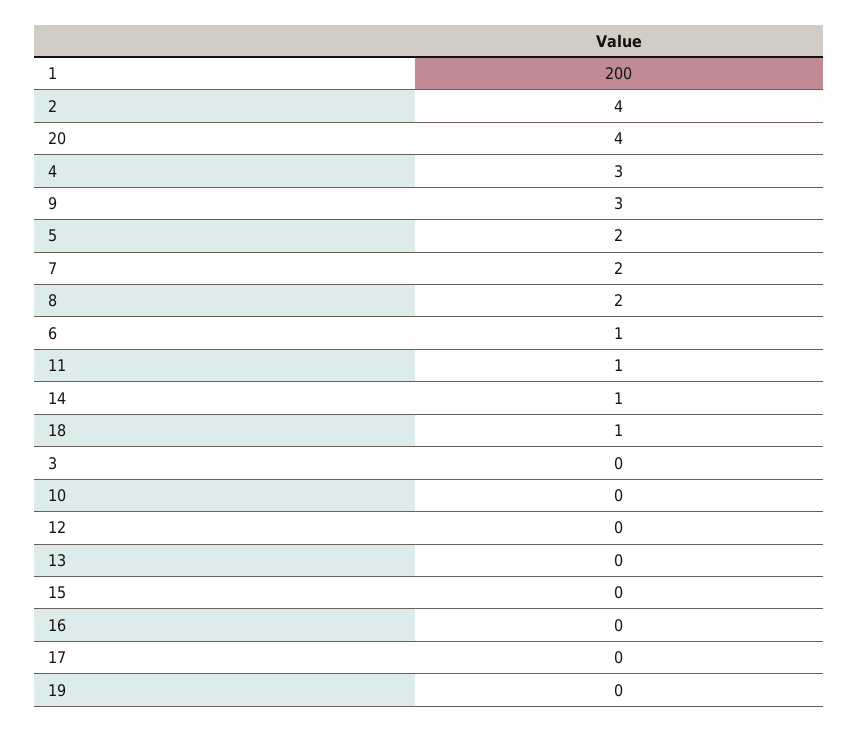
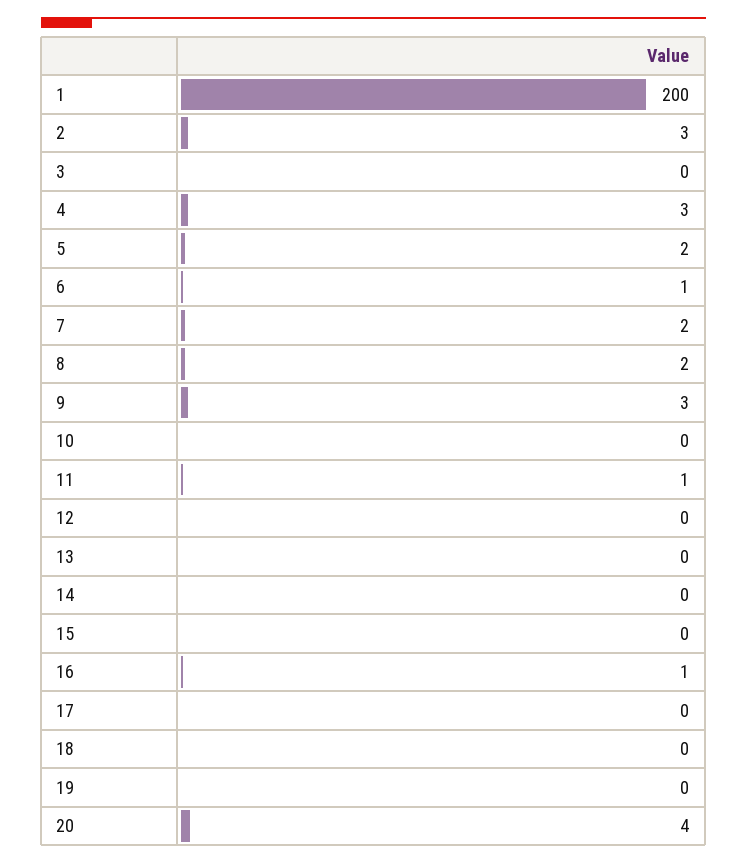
2: 4 -> 3
14: 1 -> 0
18: 1 -> 0
16: 0 -> 1

